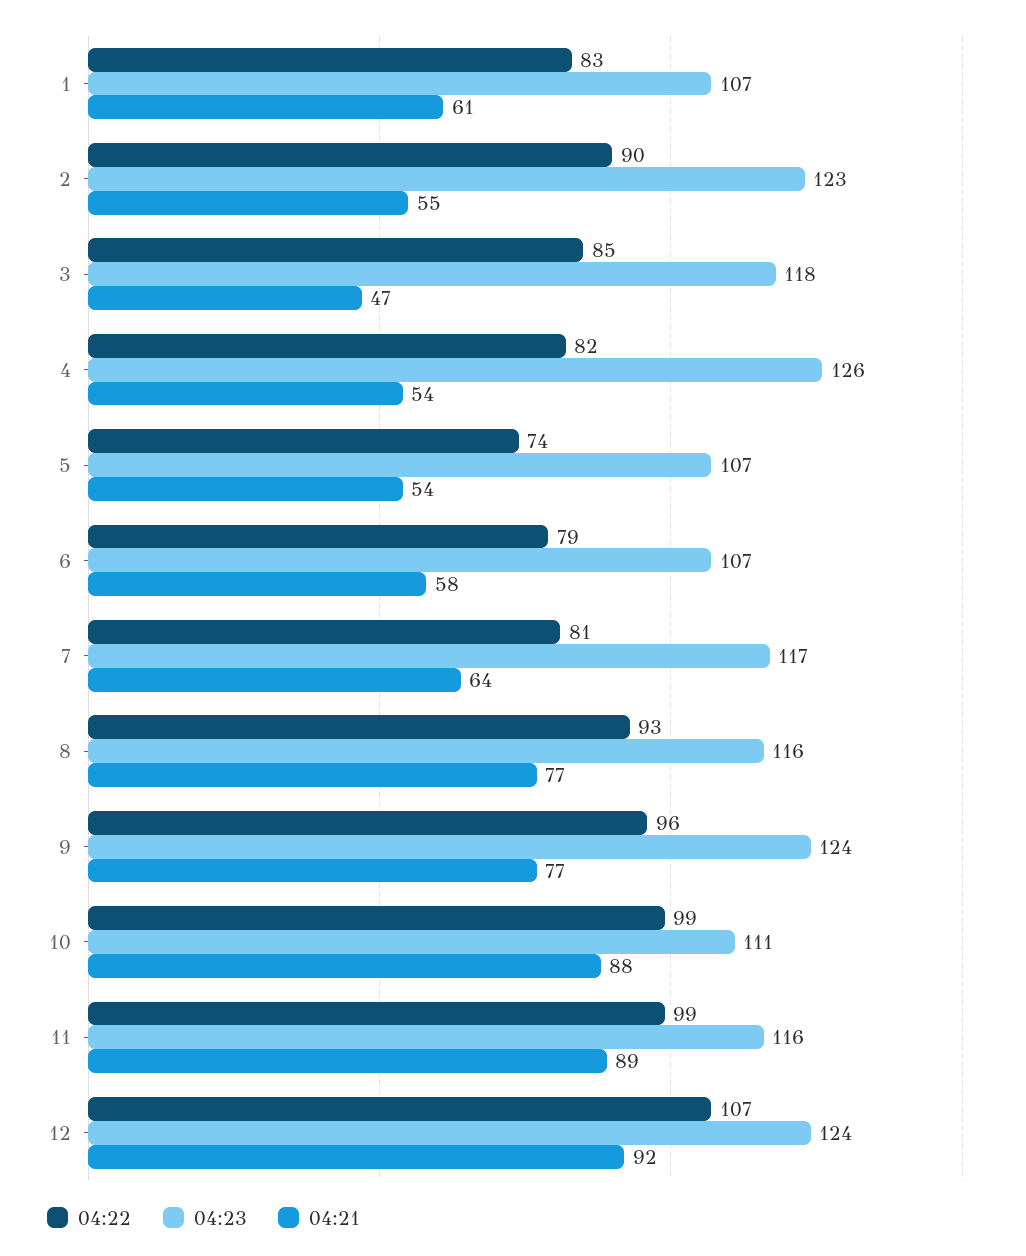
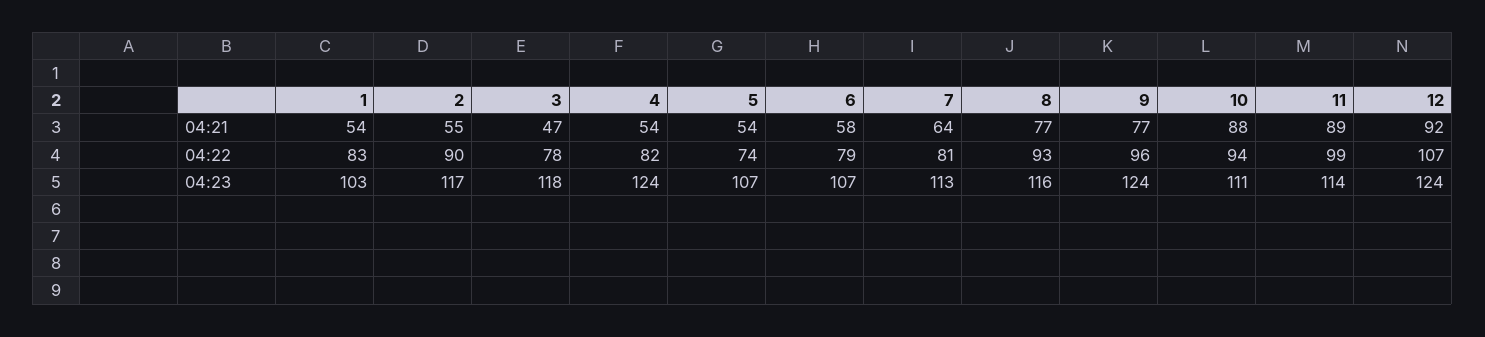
04:23, 1: 107 -> 103
04:21, 1: 61 -> 54
04:23, 2: 123 -> 117
04:22, 3: 85 -> 78
04:23, 4: 126 -> 124
04:23, 7: 117 -> 113
04:22, 10: 99 -> 94
04:23, 11: 116 -> 114

